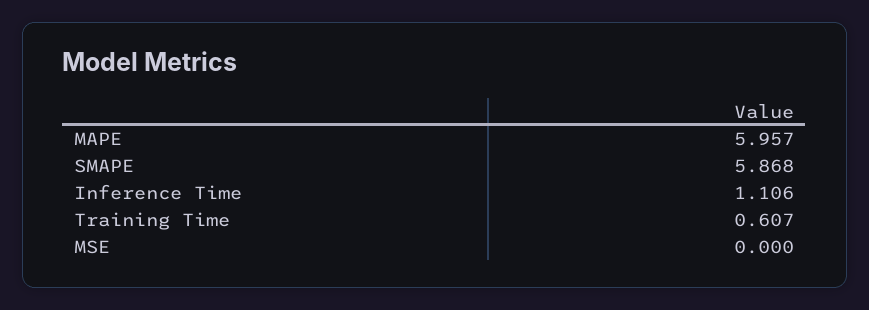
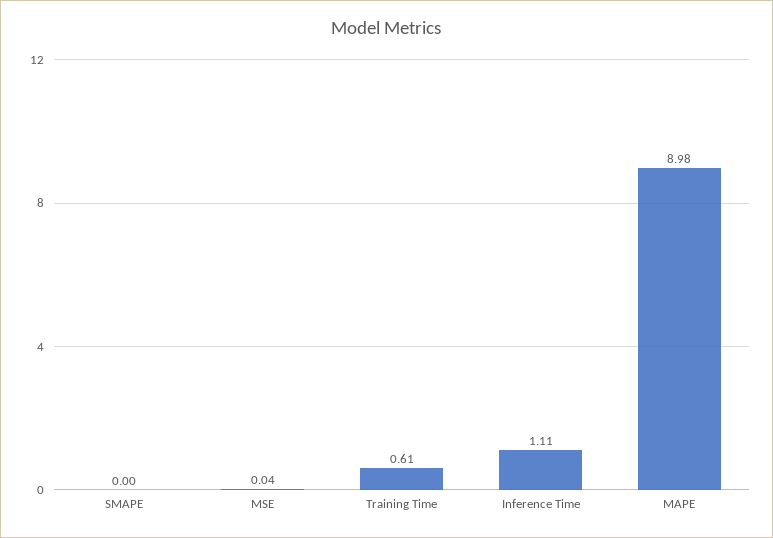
MAPE: 5.957 -> 8.98
SMAPE: 5.868 -> 0
MSE: 0 -> 0.04

